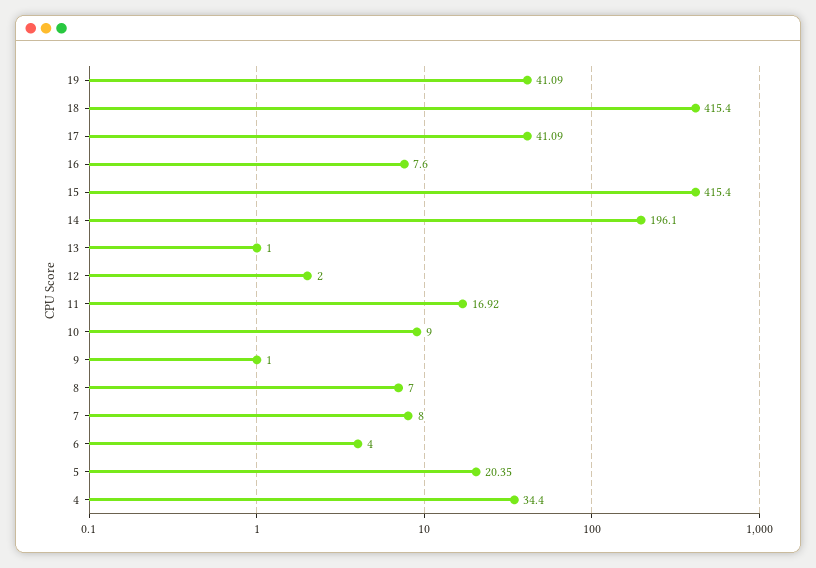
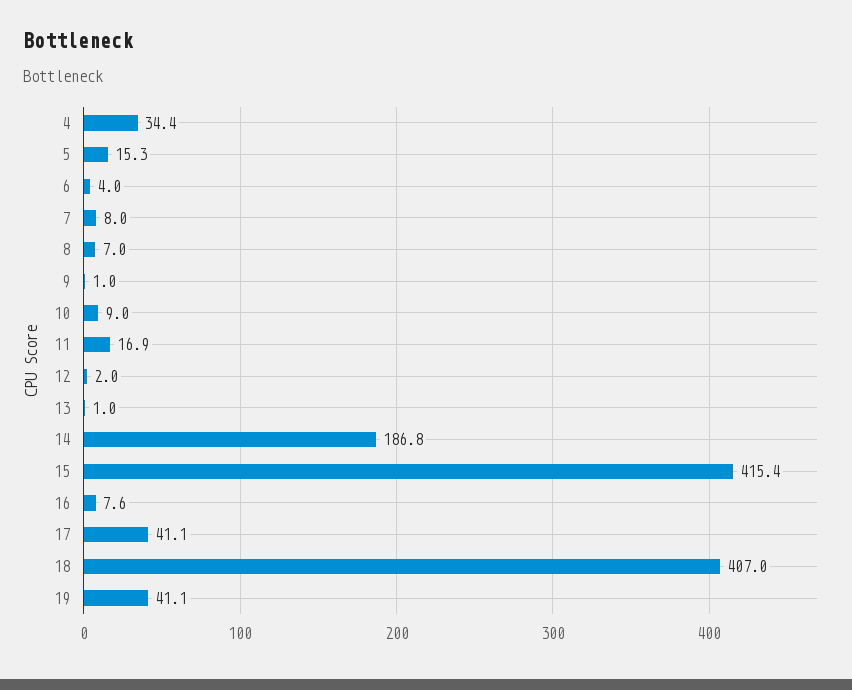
18: 415.4 -> 407
14: 196.1 -> 186.8
5: 20.35 -> 15.3

